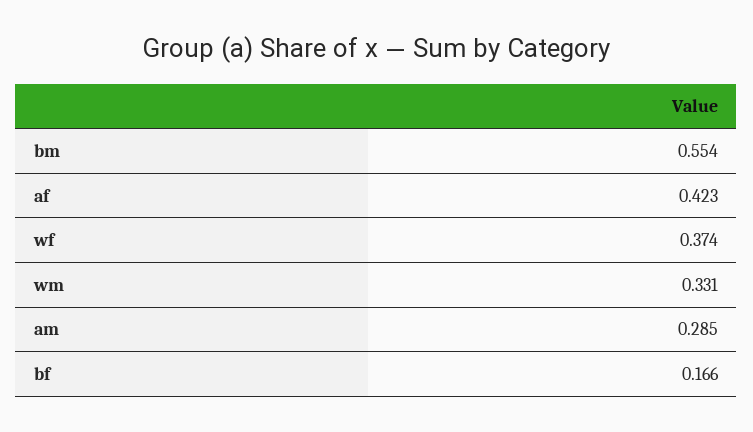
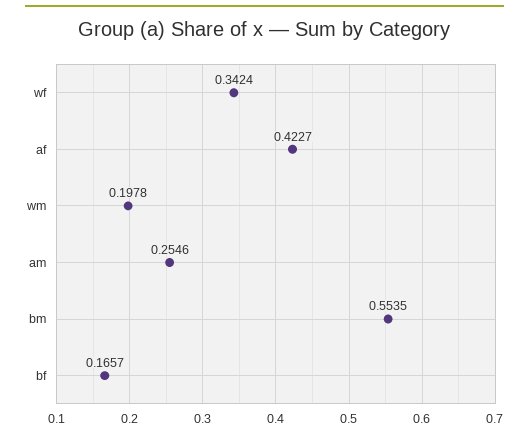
wf: 0.374 -> 0.3424
wm: 0.331 -> 0.1978
am: 0.285 -> 0.2546

